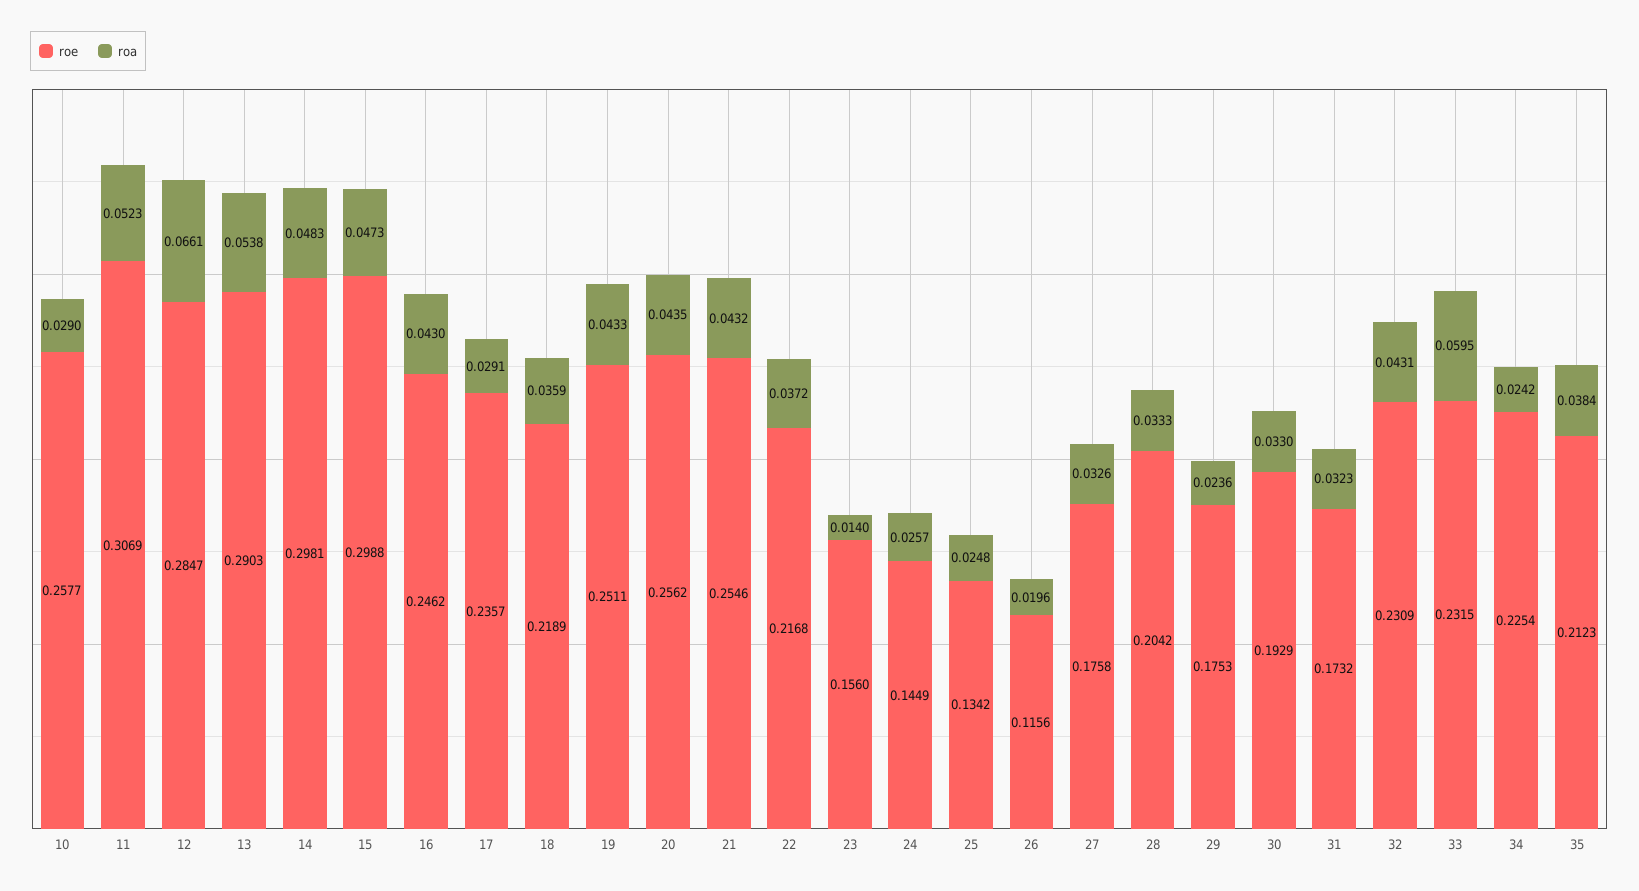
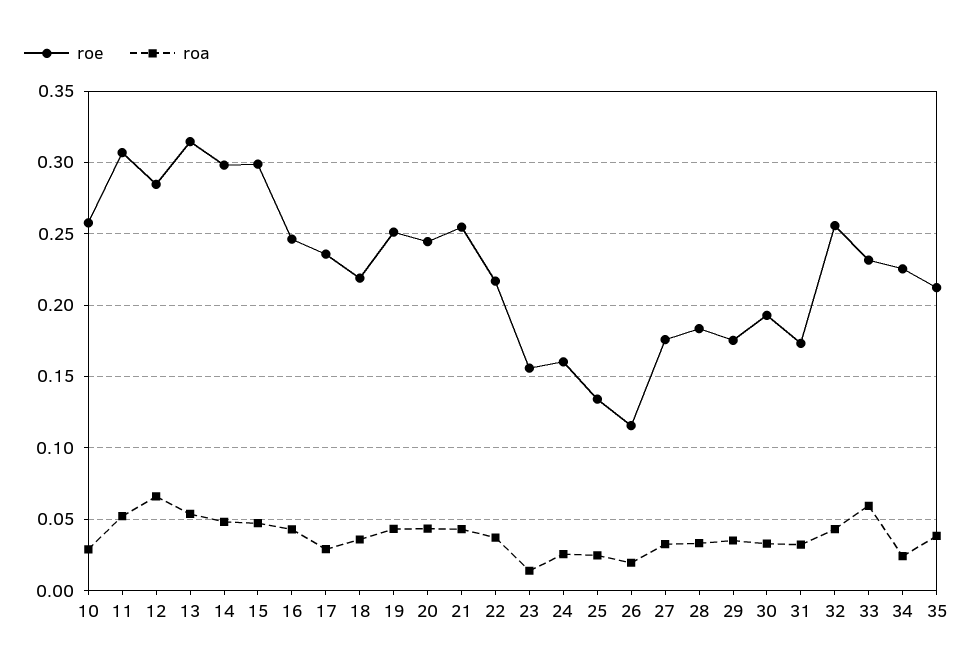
roe, 13: 0.2903 -> 0.315
roe, 20: 0.2562 -> 0.245
roe, 24: 0.1449 -> 0.16
roe, 28: 0.2042 -> 0.185
roa, 29: 0.0236 -> 0.035
roe, 32: 0.2309 -> 0.255

